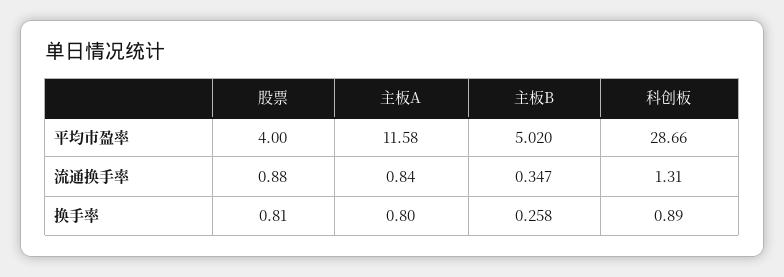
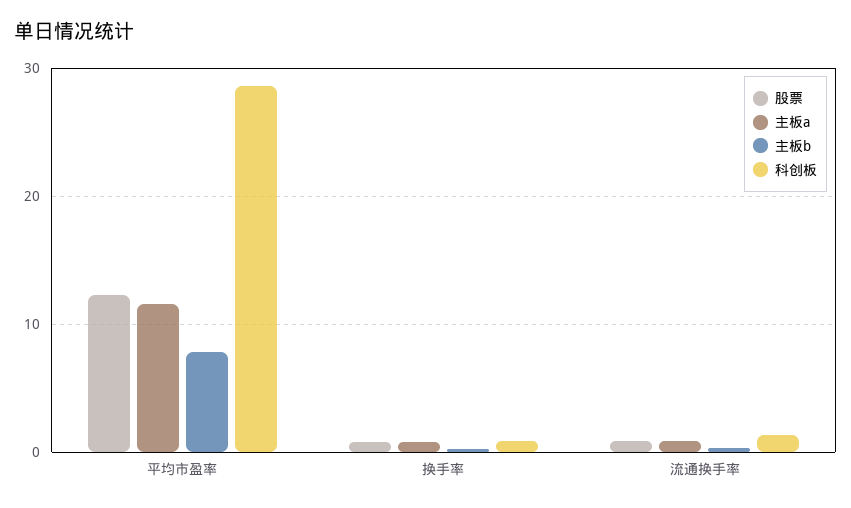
股票, 平均市盈率: 4 -> 12
主板B, 平均市盈率: 5.02 -> 8

